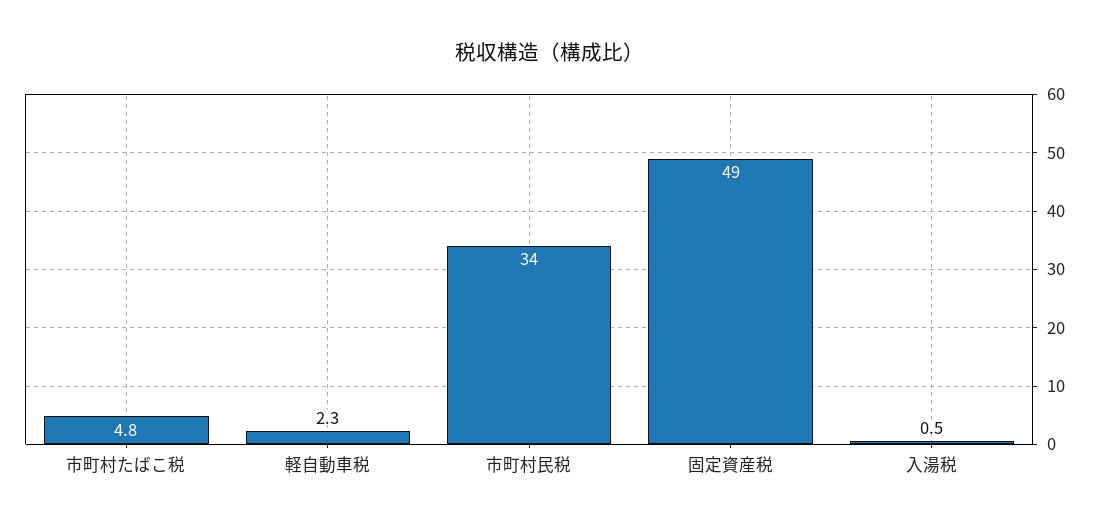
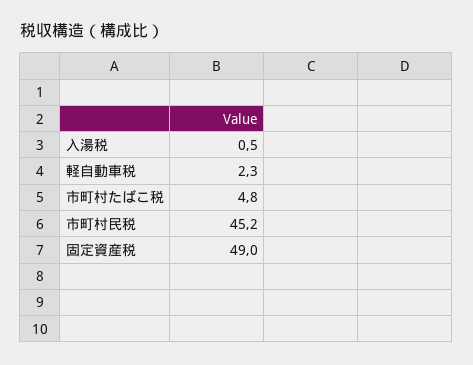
市町村民税: 34 -> 45.2

